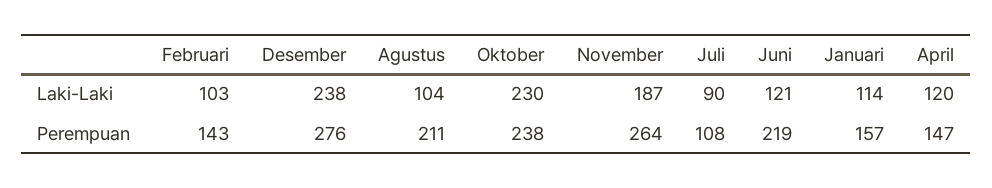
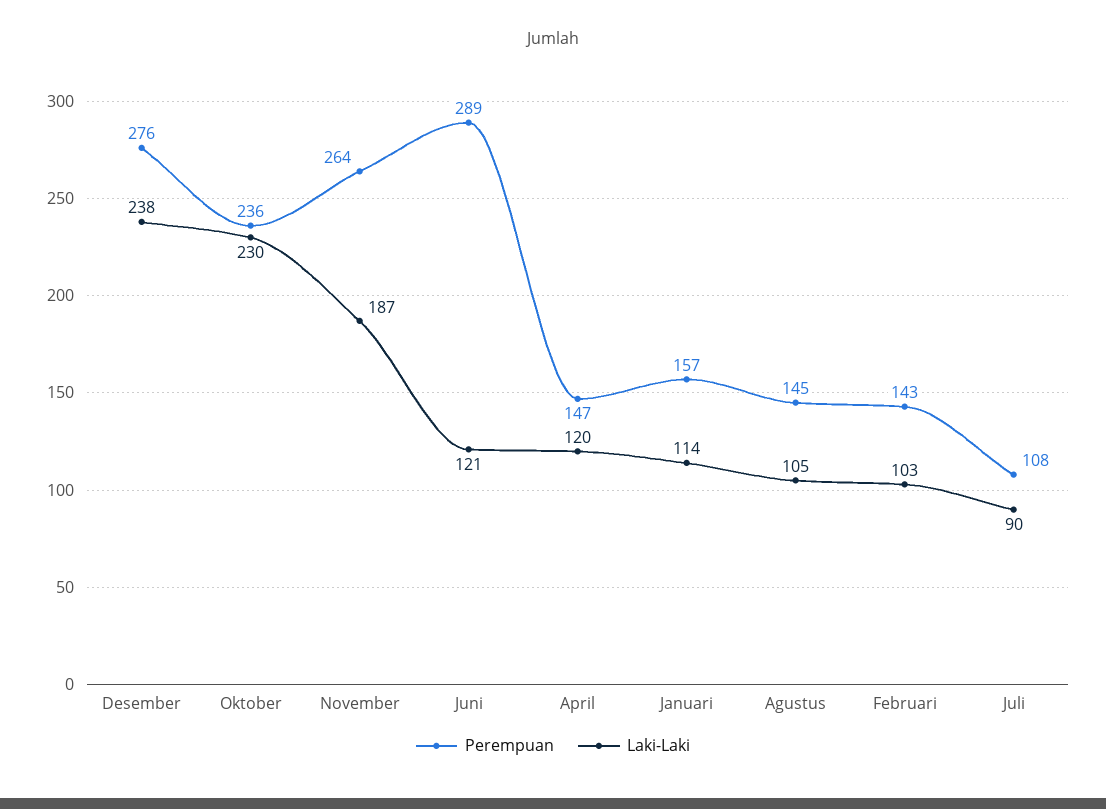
Laki-Laki, Agustus: 104 -> 105
Perempuan, Agustus: 211 -> 145
Perempuan, Oktober: 238 -> 236
Perempuan, Juni: 219 -> 289

